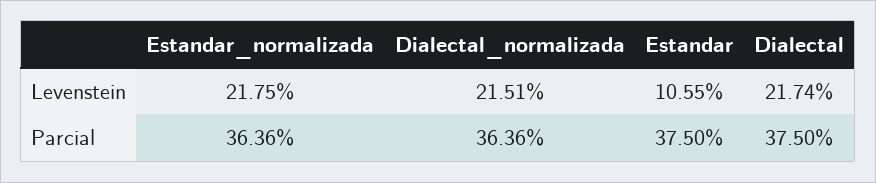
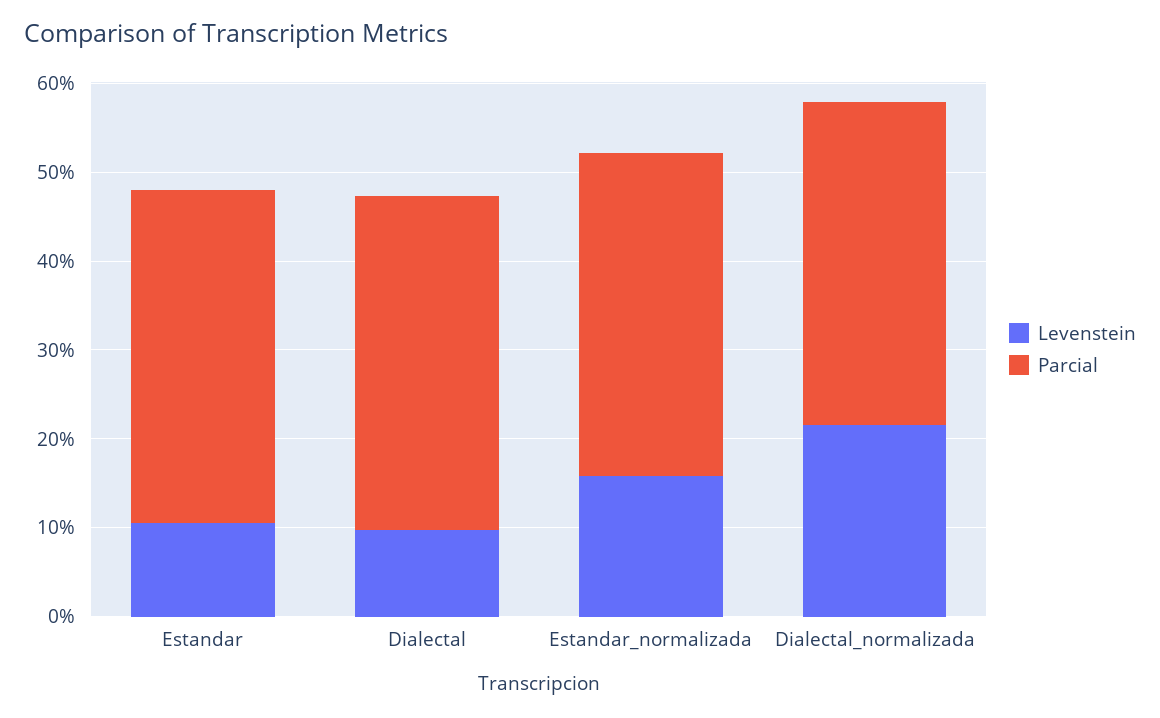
Levenstein, Estandar_normalizada: 21.75 -> 16
Levenstein, Dialectal: 21.74 -> 10

